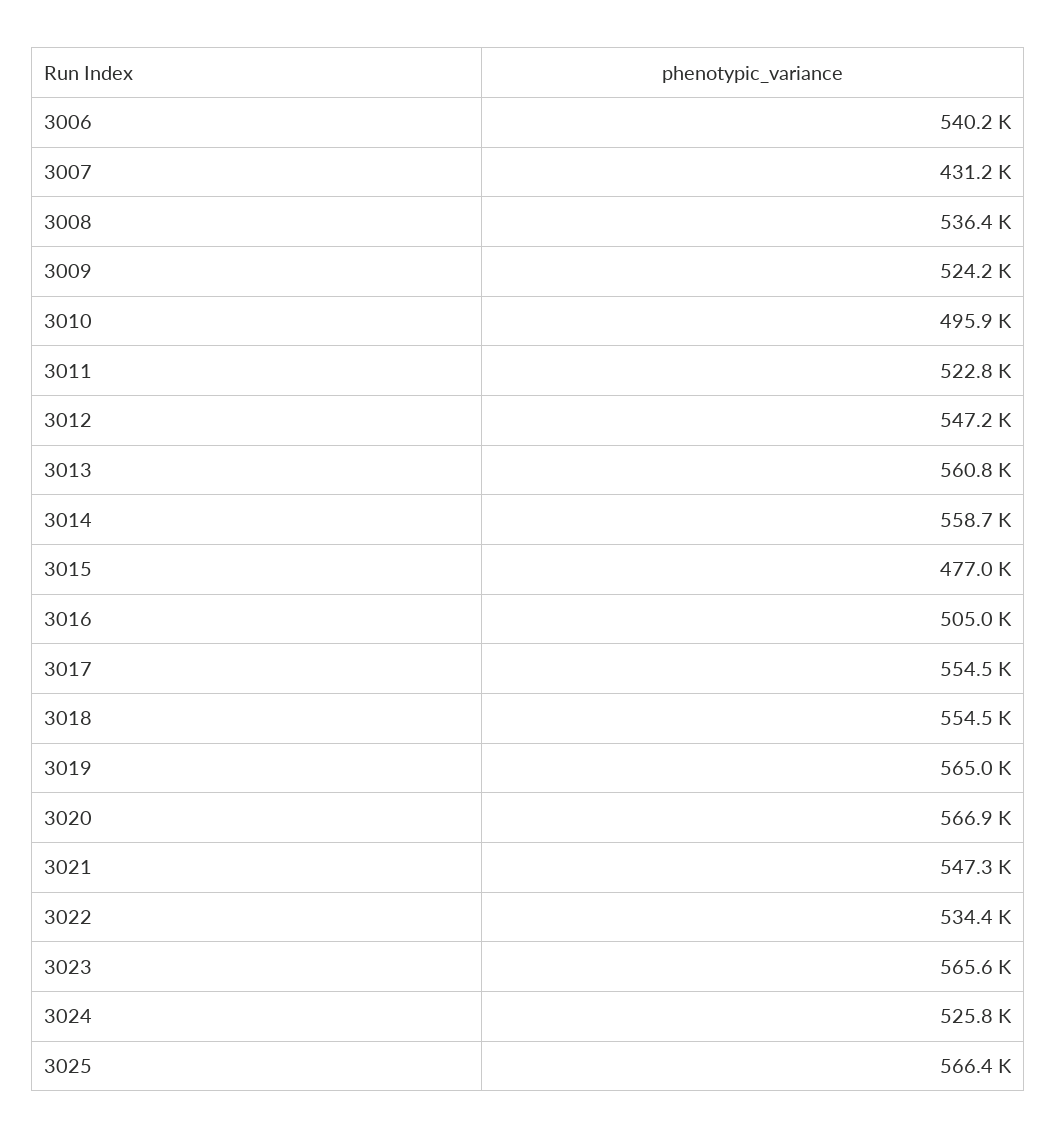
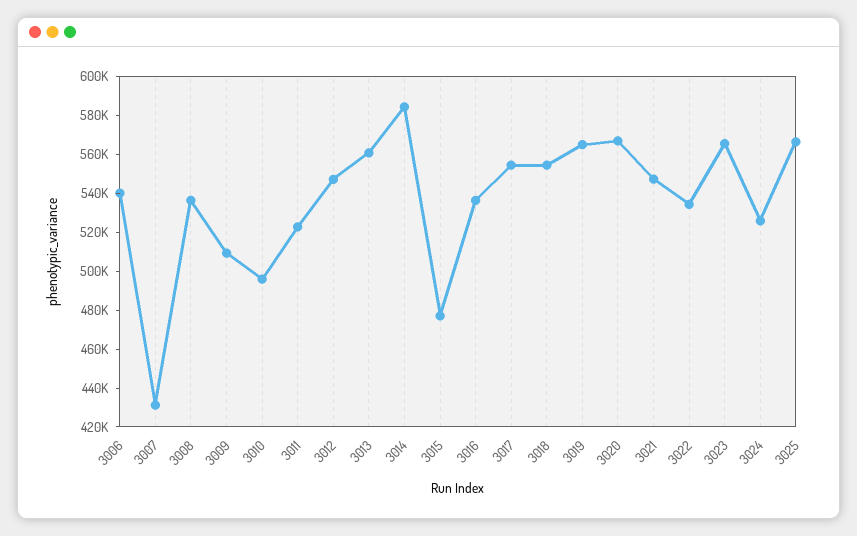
3009: 524200 -> 510000
3014: 558700 -> 585000
3016: 505000 -> 535000

